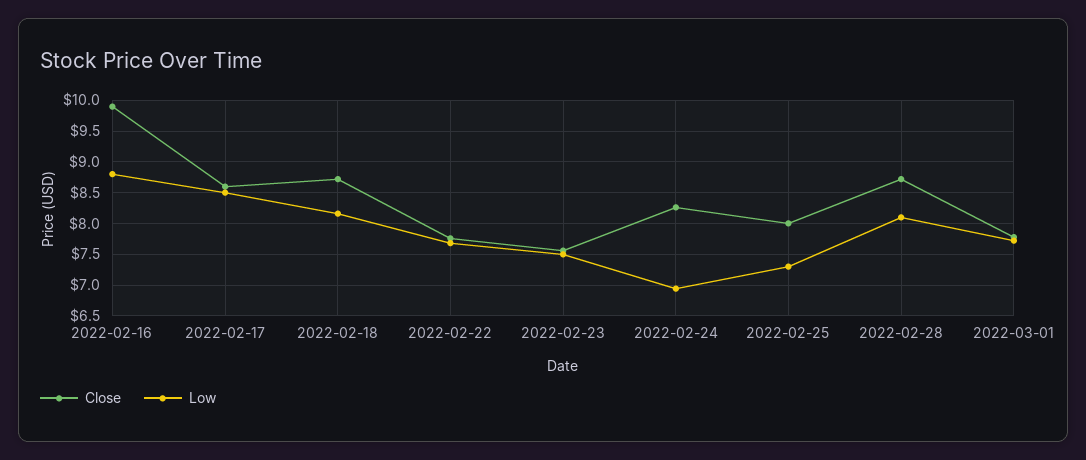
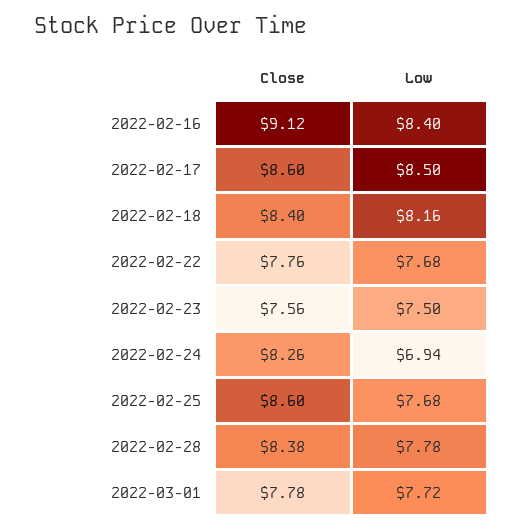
Close, 2022-02-16: 9.9 -> 9.12
Low, 2022-02-16: 8.8 -> 8.4
Close, 2022-02-18: 8.7 -> 8.4
Close, 2022-02-25: 8 -> 8.6
Low, 2022-02-25: 7.3 -> 7.68
Close, 2022-02-28: 8.7 -> 8.38
Low, 2022-02-28: 8.1 -> 7.78

